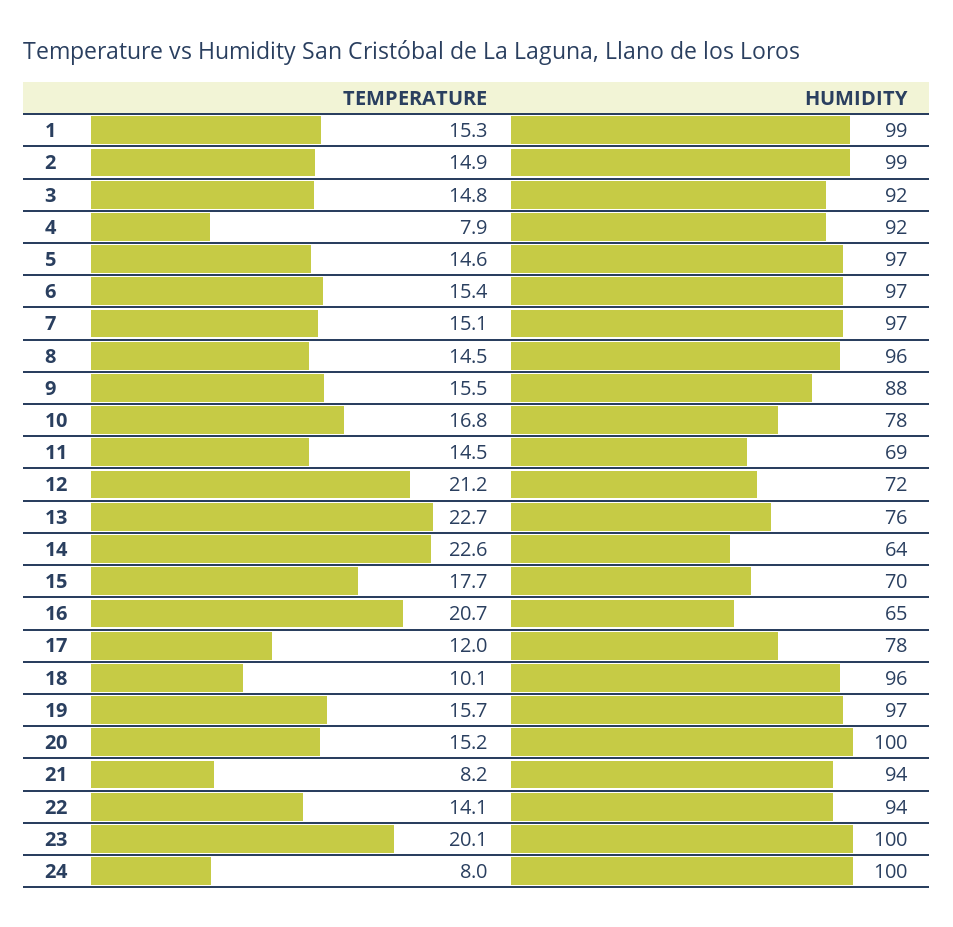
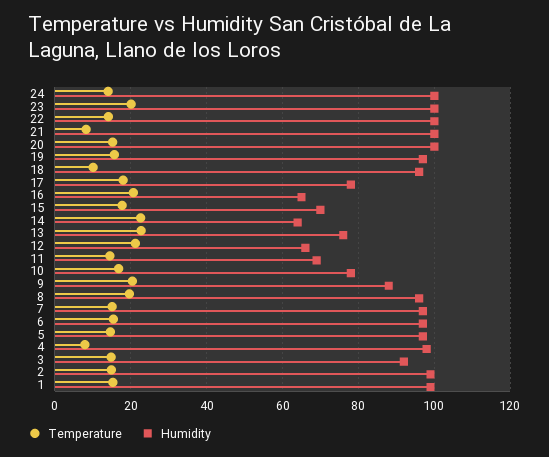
HUMIDITY, 4: 92 -> 98
TEMPERATURE, 8: 14.5 -> 20
TEMPERATURE, 9: 15.5 -> 20
HUMIDITY, 12: 72 -> 66
TEMPERATURE, 17: 12 -> 18
HUMIDITY, 21: 94 -> 100
HUMIDITY, 22: 94 -> 100
TEMPERATURE, 24: 8 -> 14

